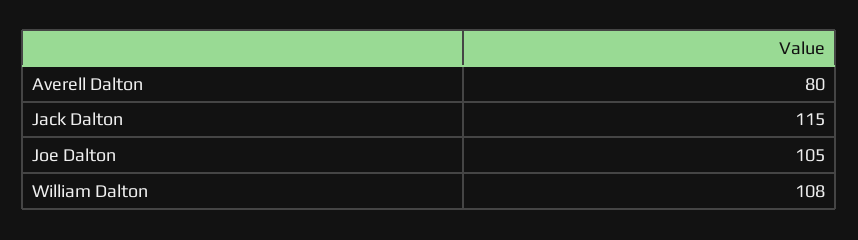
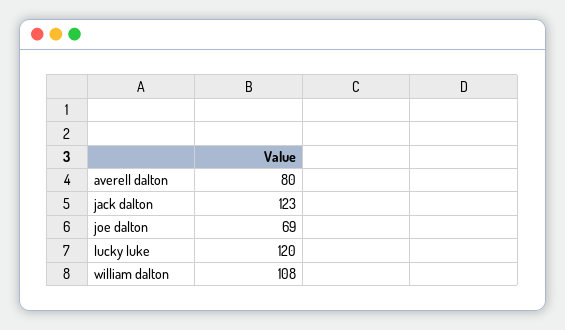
Jack Dalton: 115 -> 123
Joe Dalton: 105 -> 69
lucky luke: none -> 120

